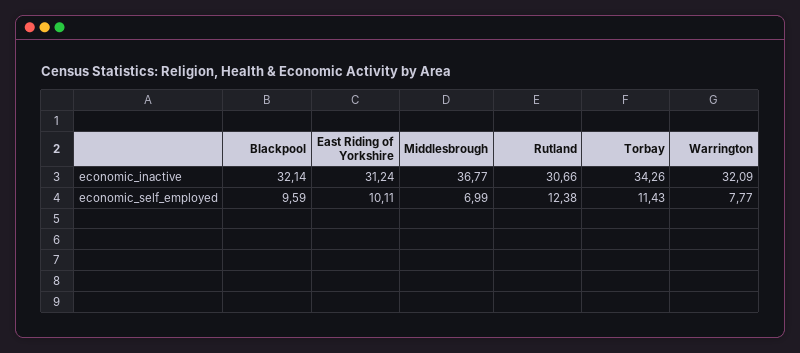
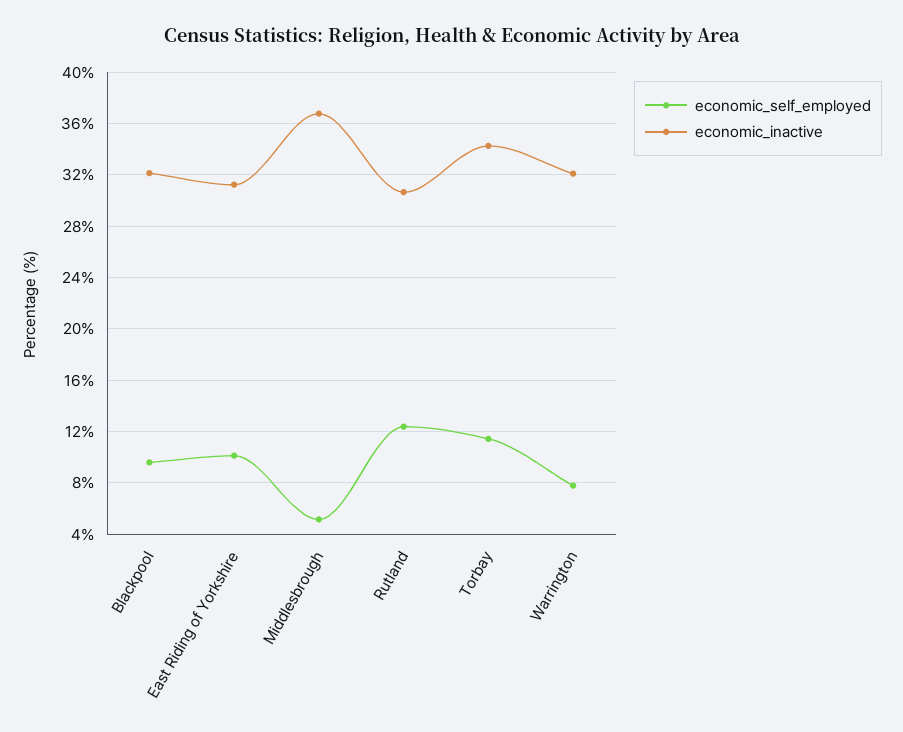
economic_self_employed, Middlesbrough: 6.99 -> 5

